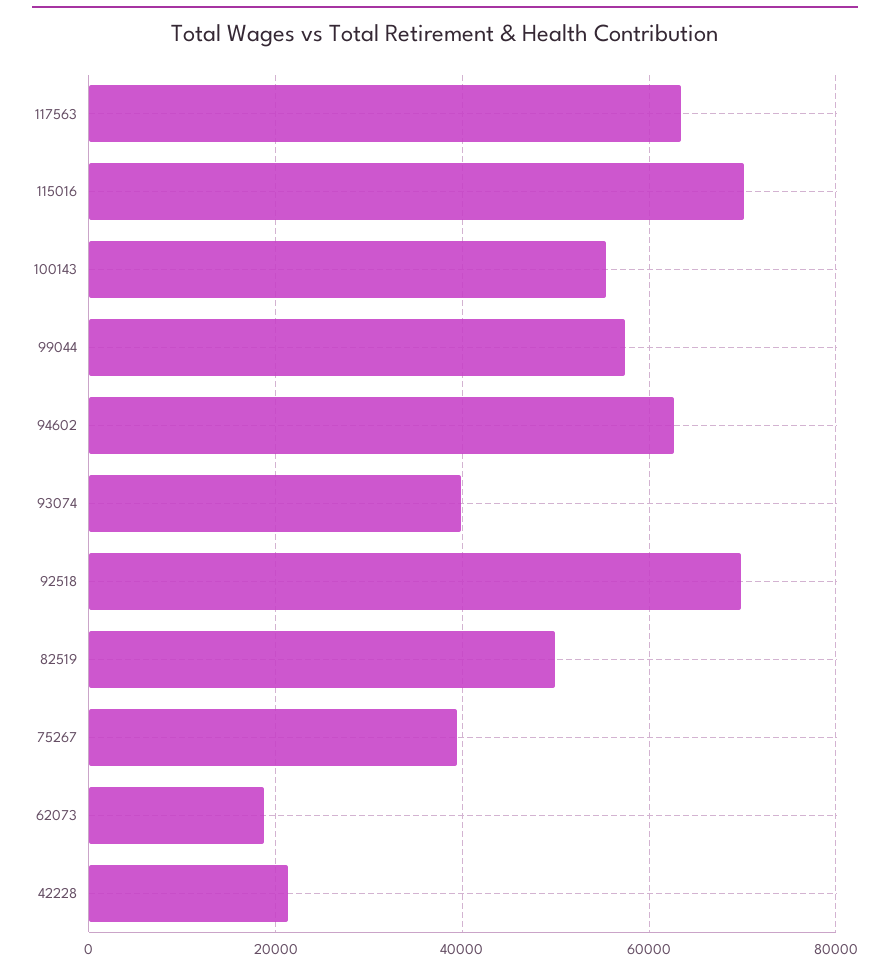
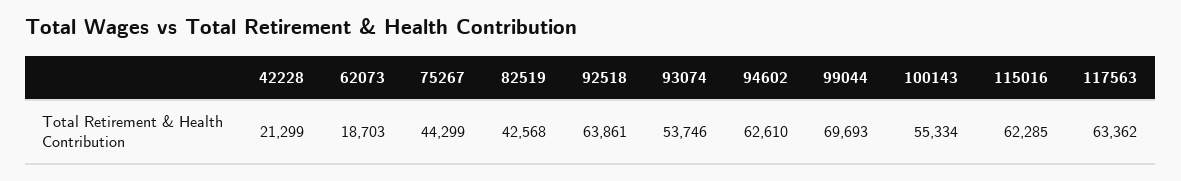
115016: 70000 -> 62285
99044: 58000 -> 69693
93074: 40000 -> 53746
92518: 70000 -> 63861
82519: 50000 -> 42568
75267: 40000 -> 44299

